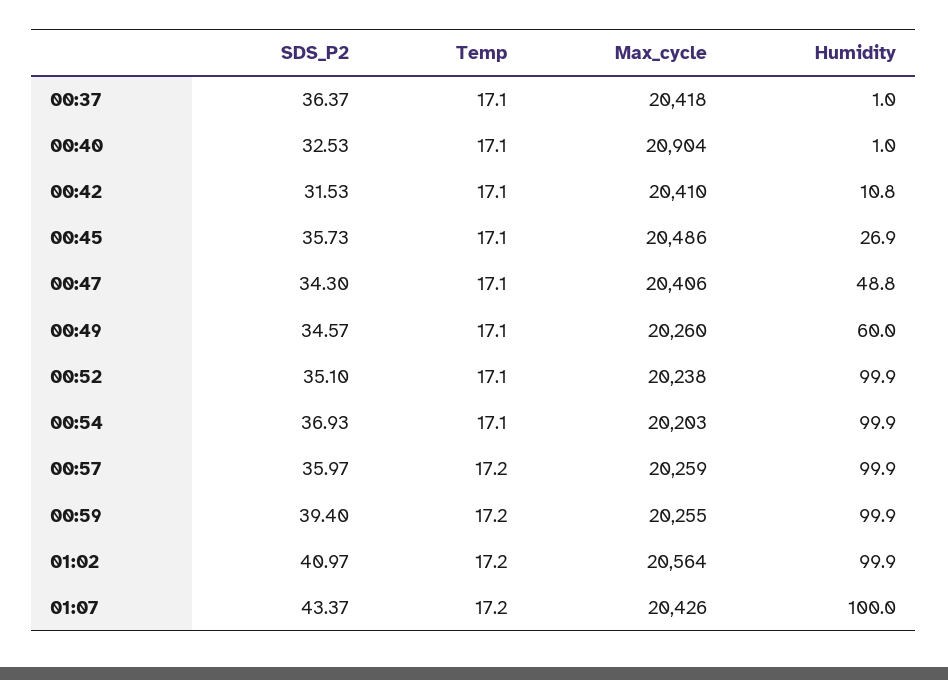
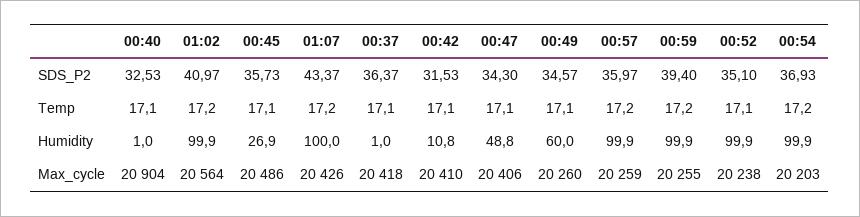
Temp, 00:54: 17.1 -> 17.2

